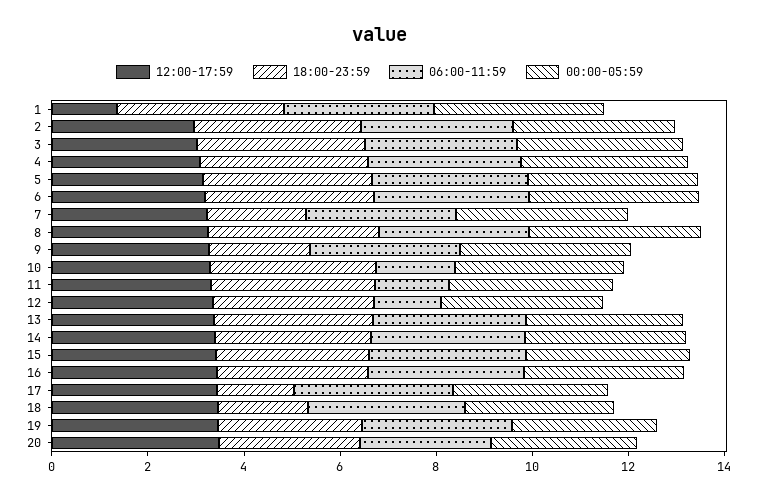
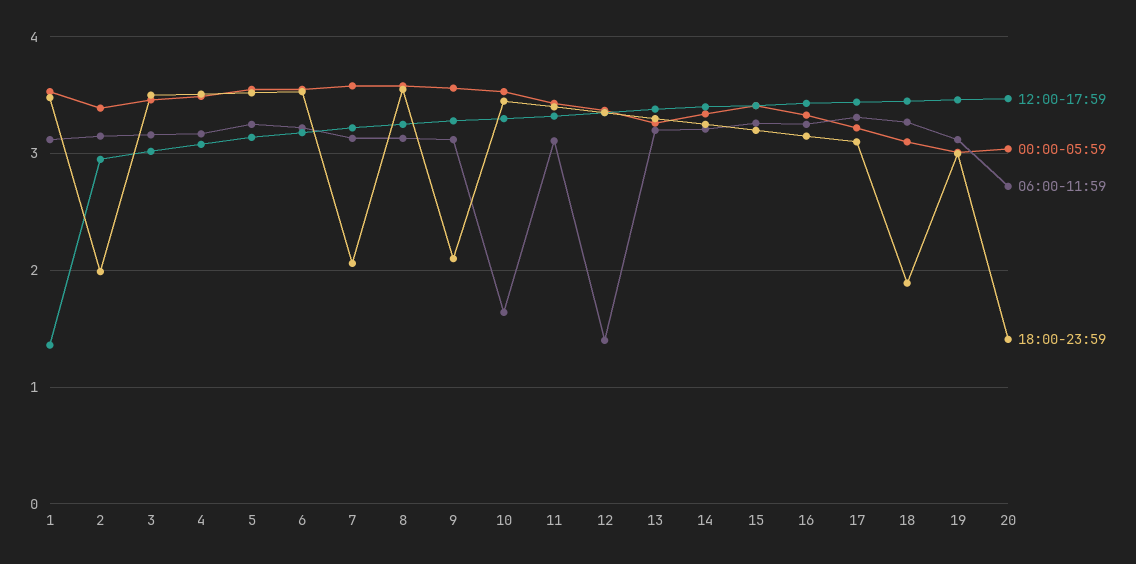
18:00-23:59, 2: 3.5 -> 2
06:00-11:59, 11: 1.5 -> 3.1
18:00-23:59, 17: 1.5 -> 3.1
18:00-23:59, 20: 3 -> 1.4

